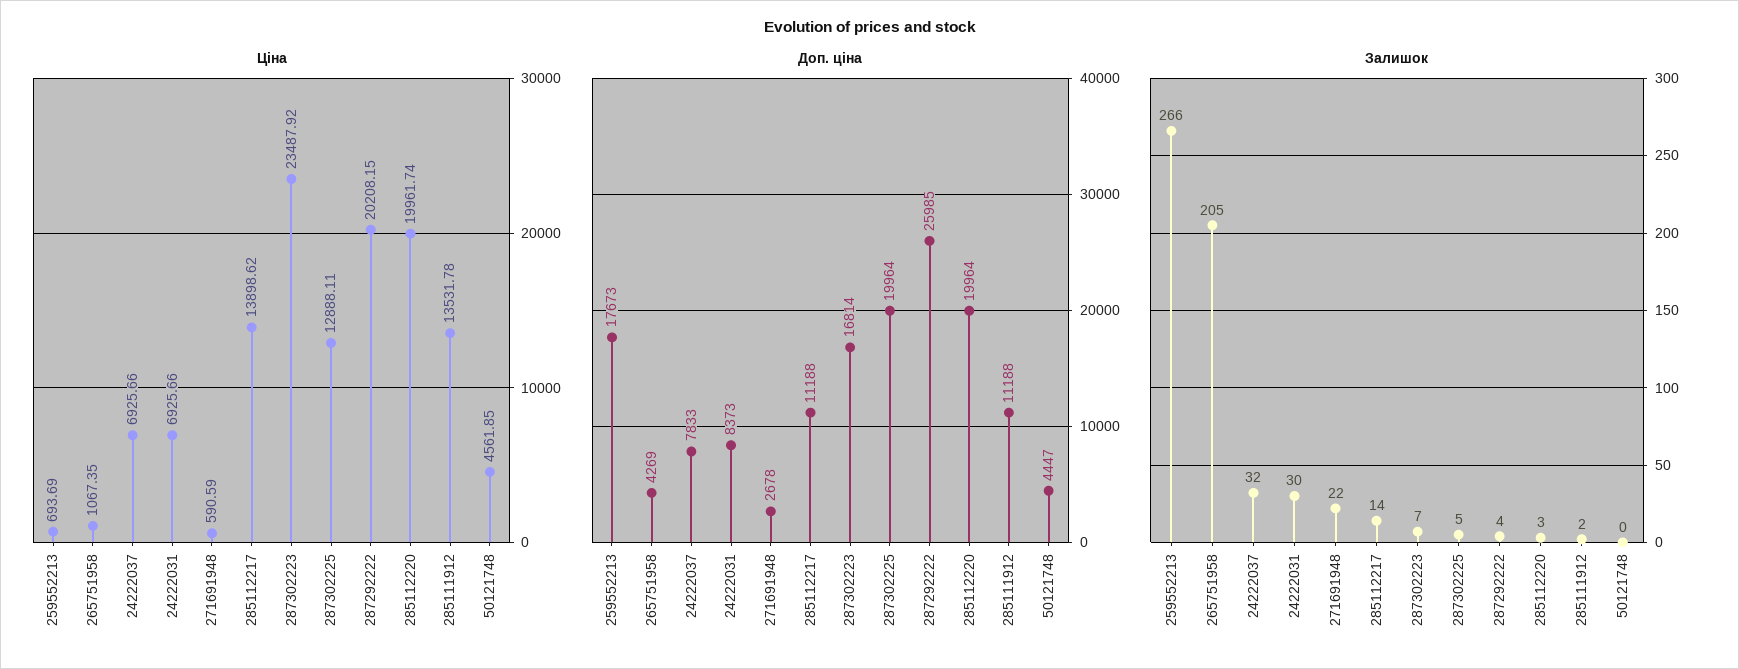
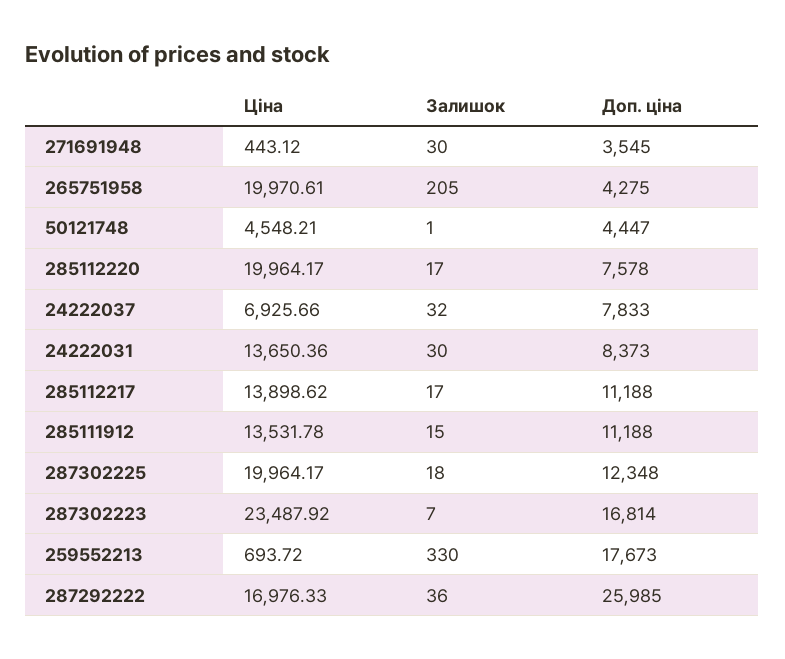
Ціна, 259552213: 693.69 -> 693.72
Ціна, 265751958: 1067.35 -> 19970.61
Ціна, 24222031: 6925.66 -> 13650.36
Ціна, 271691948: 590.59 -> 443.12
Ціна, 287302225: 12888.11 -> 19964.17
Ціна, 287292222: 20208.15 -> 16976.33
Ціна, 285112220: 19961.74 -> 19964.17
Ціна, 50121748: 4561.85 -> 4548.21
Доп. ціна, 265751958: 4269 -> 4275
Доп. ціна, 271691948: 2678 -> 3545
Доп. ціна, 287302225: 19964 -> 12348
Доп. ціна, 285112220: 19964 -> 7578
Залишок, 259552213: 266 -> 330
Залишок, 271691948: 22 -> 30
Залишок, 285112217: 14 -> 17
Залишок, 287302225: 5 -> 18
Залишок, 287292222: 4 -> 36
Залишок, 285112220: 3 -> 17
Залишок, 285111912: 2 -> 15
Залишок, 50121748: 0 -> 1

